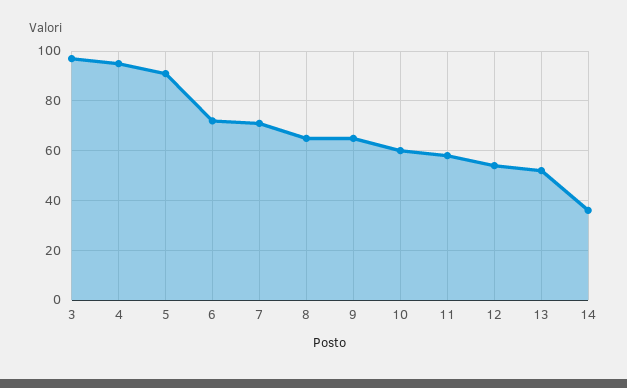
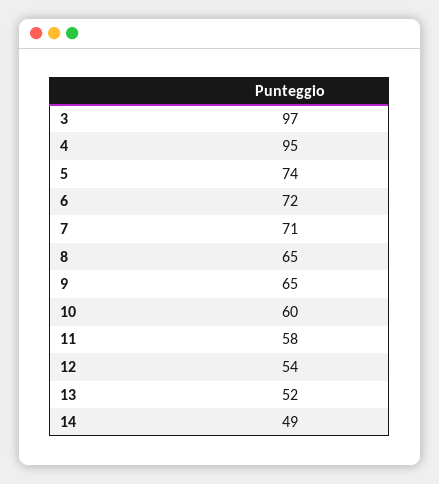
5: 90 -> 74
14: 35 -> 49

